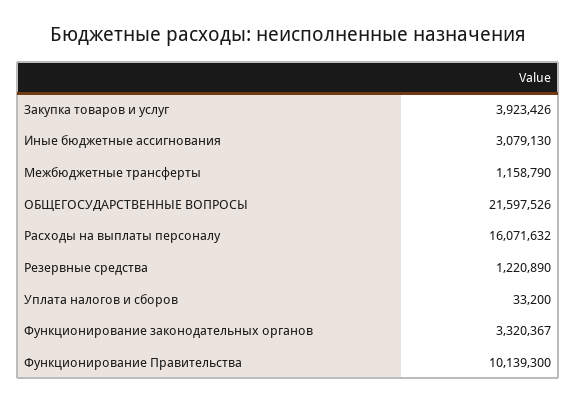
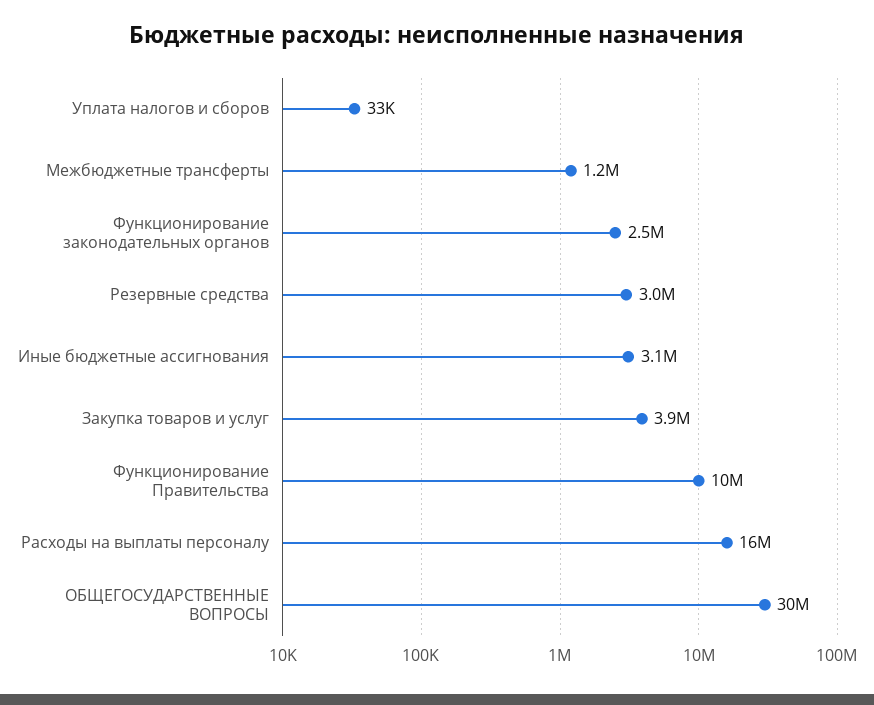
ОБЩЕГОСУДАРСТВЕННЫЕ ВОПРОСЫ: 21597526 -> 30000000
Резервные средства: 1220890 -> 3000000
Функционирование законодательных органов: 3320367 -> 2500000

